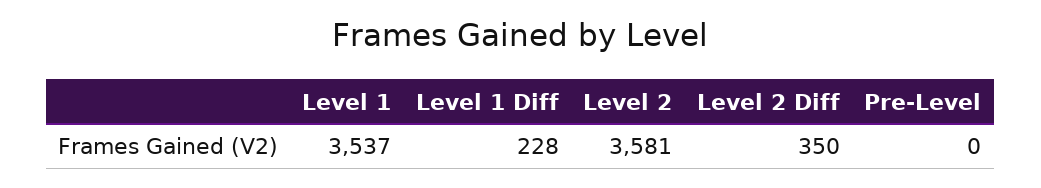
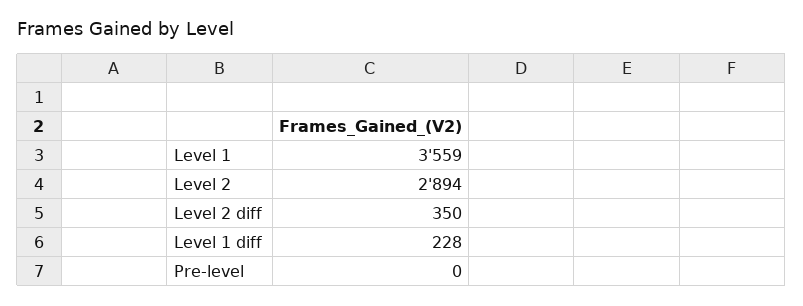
Level 1: 3537 -> 3559
Level 2: 3581 -> 2894

